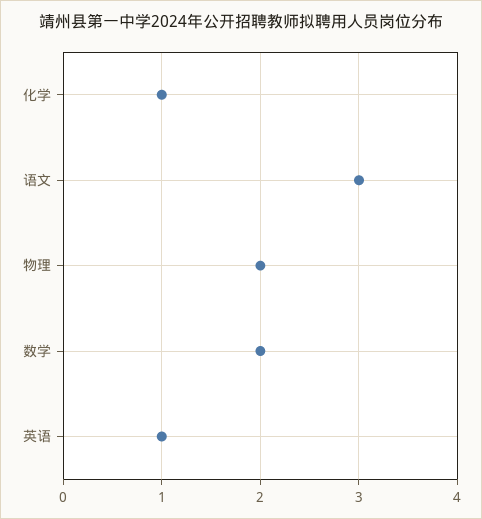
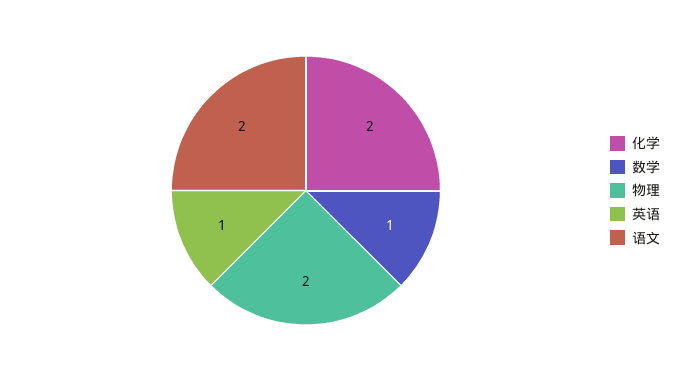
化学: 1 -> 2
语文: 3 -> 2
数学: 2 -> 1

